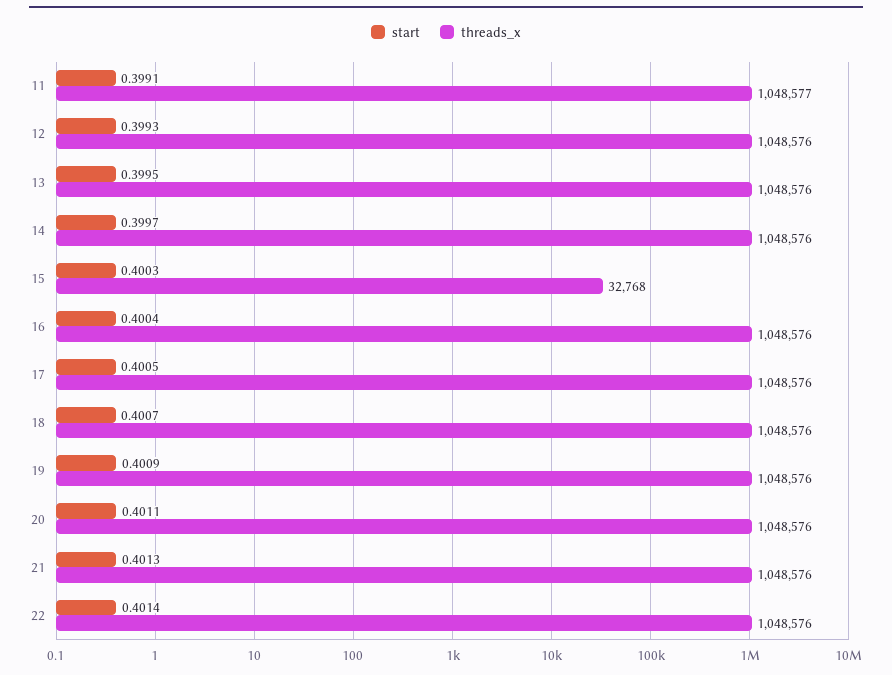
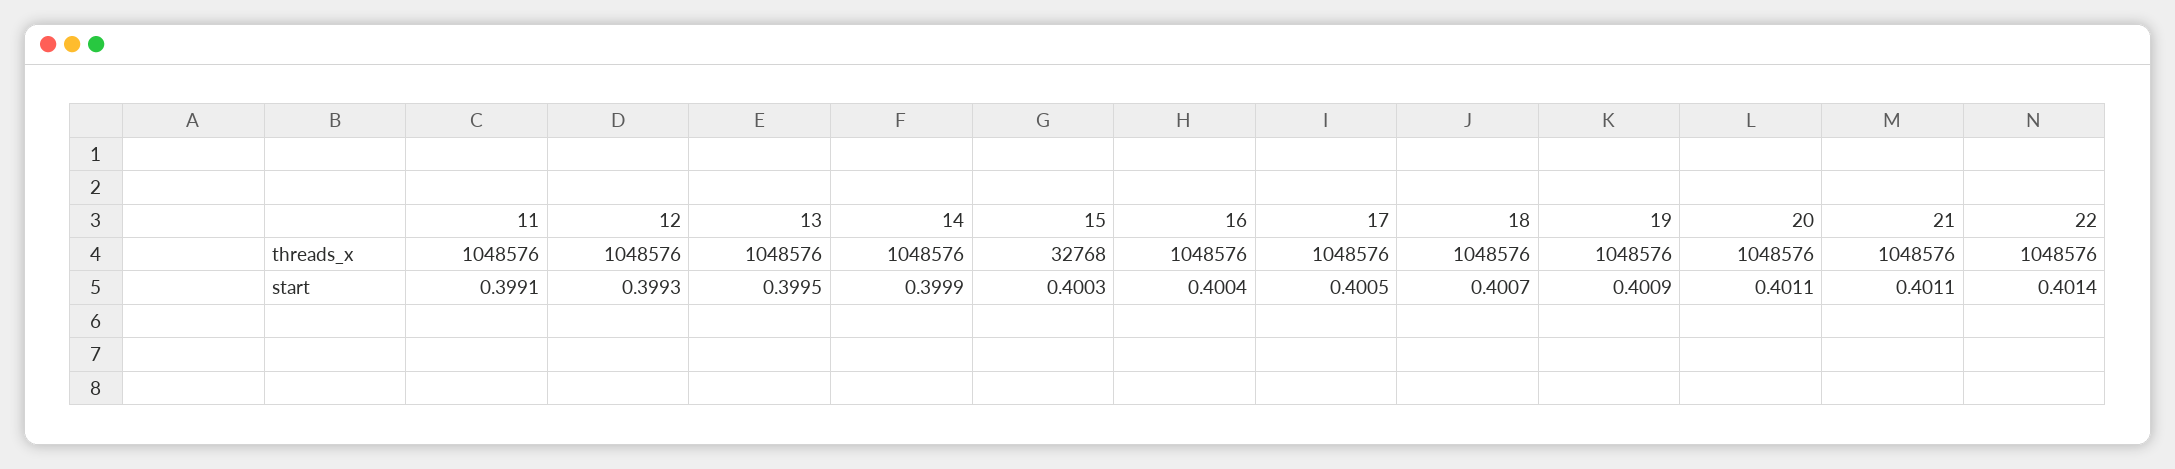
threads_x, 11: 1048577 -> 1048576
start, 14: 0.3997 -> 0.3999
start, 21: 0.4013 -> 0.4011

